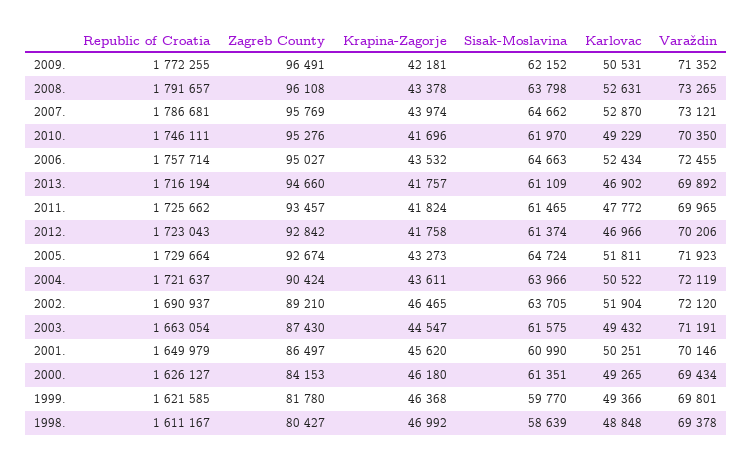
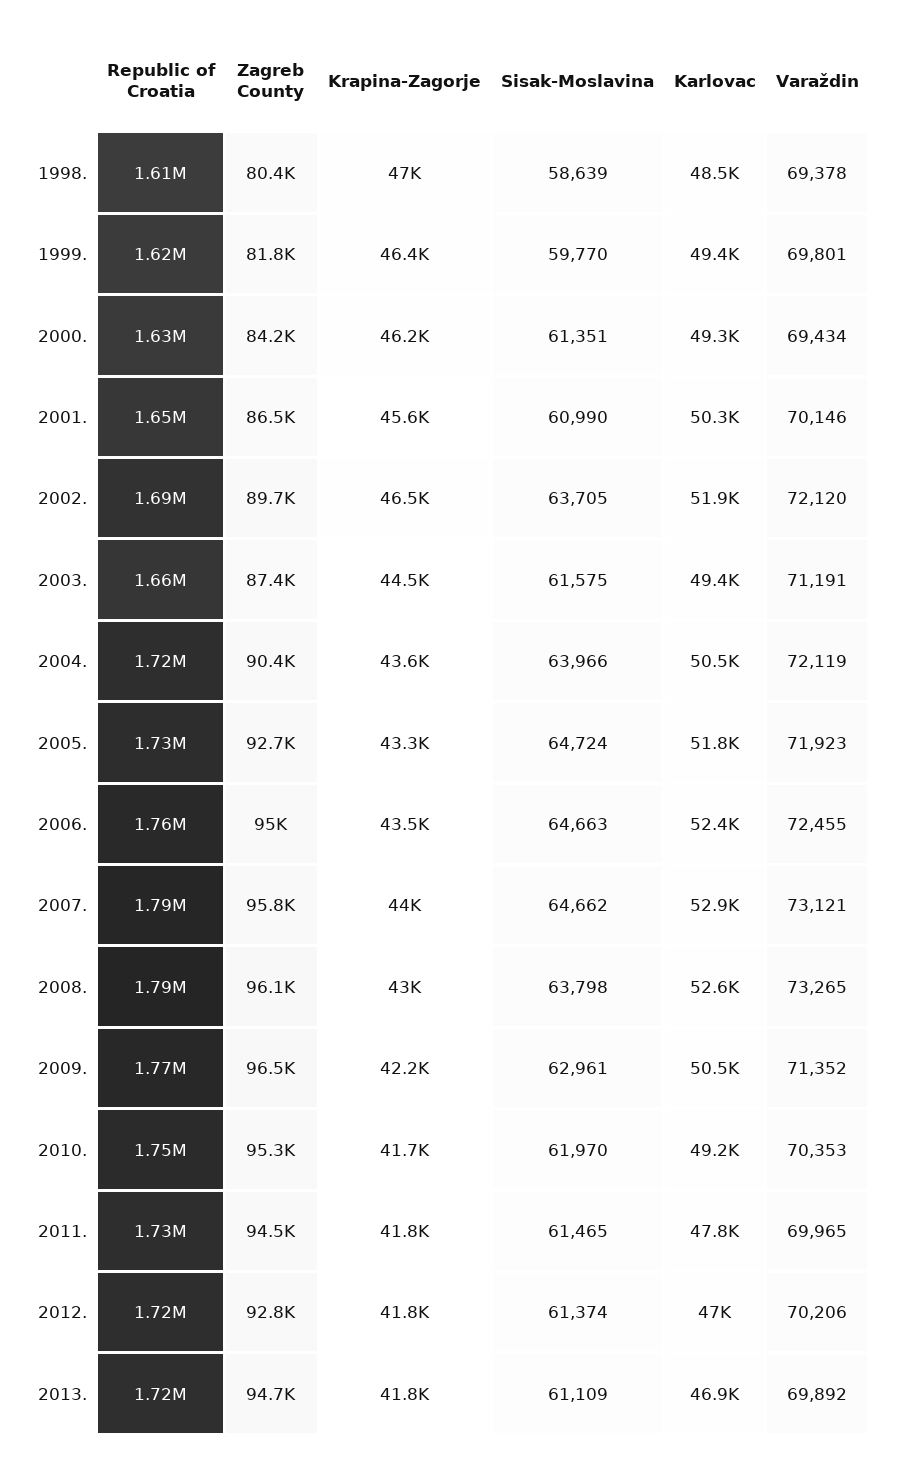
Sisak-Moslavina, 2009.: 62152 -> 62961
Krapina-Zagorje, 2008.: 43378 -> 43000
Varaždin, 2010.: 70350 -> 70353
Zagreb County, 2011.: 93457 -> 94500
Zagreb County, 2002.: 89210 -> 89700
Karlovac, 1998.: 48848 -> 48500

